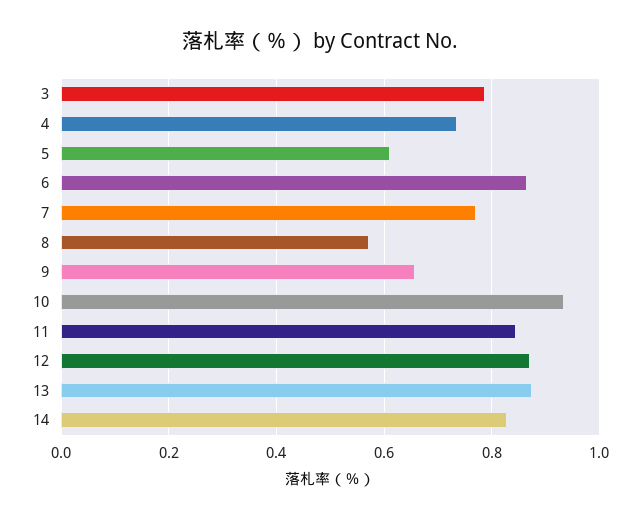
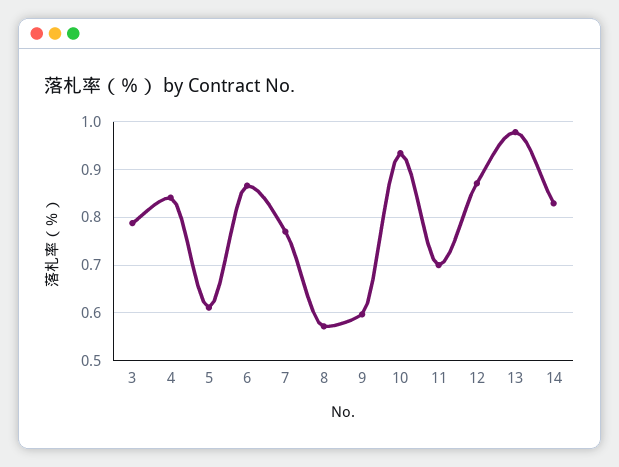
4: 0.74 -> 0.84
9: 0.66 -> 0.6
11: 0.84 -> 0.7
13: 0.88 -> 0.98

